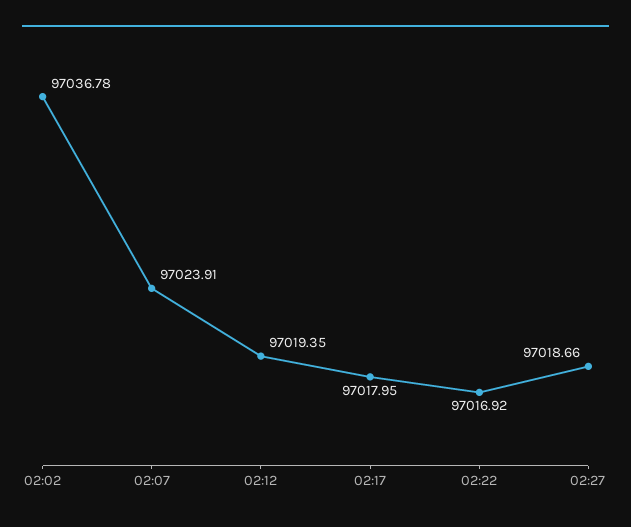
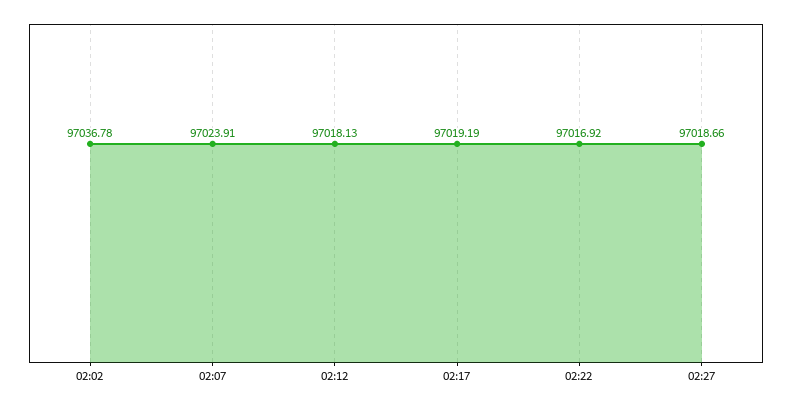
02:12: 97019.35 -> 97018.13
02:17: 97017.95 -> 97019.19

